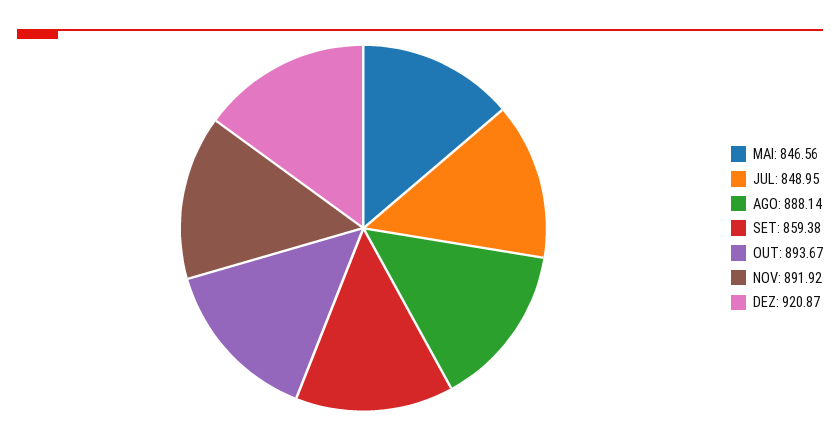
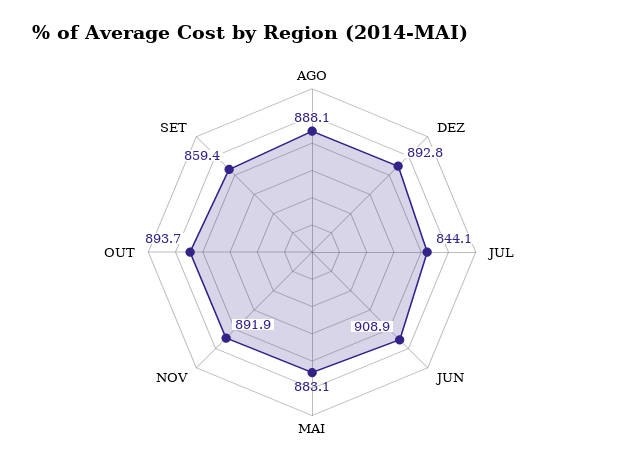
MAI: 846.56 -> 883.1
JUL: 848.95 -> 844.1
DEZ: 920.87 -> 892.8
JUN: none -> 908.9

